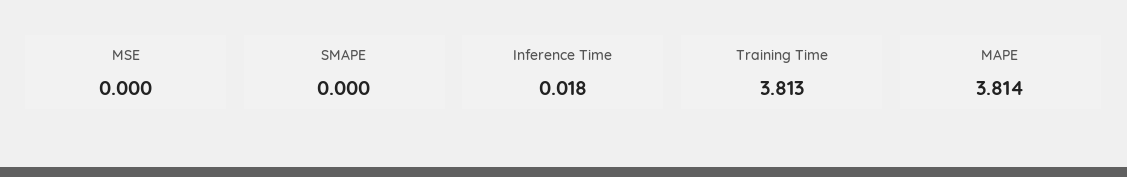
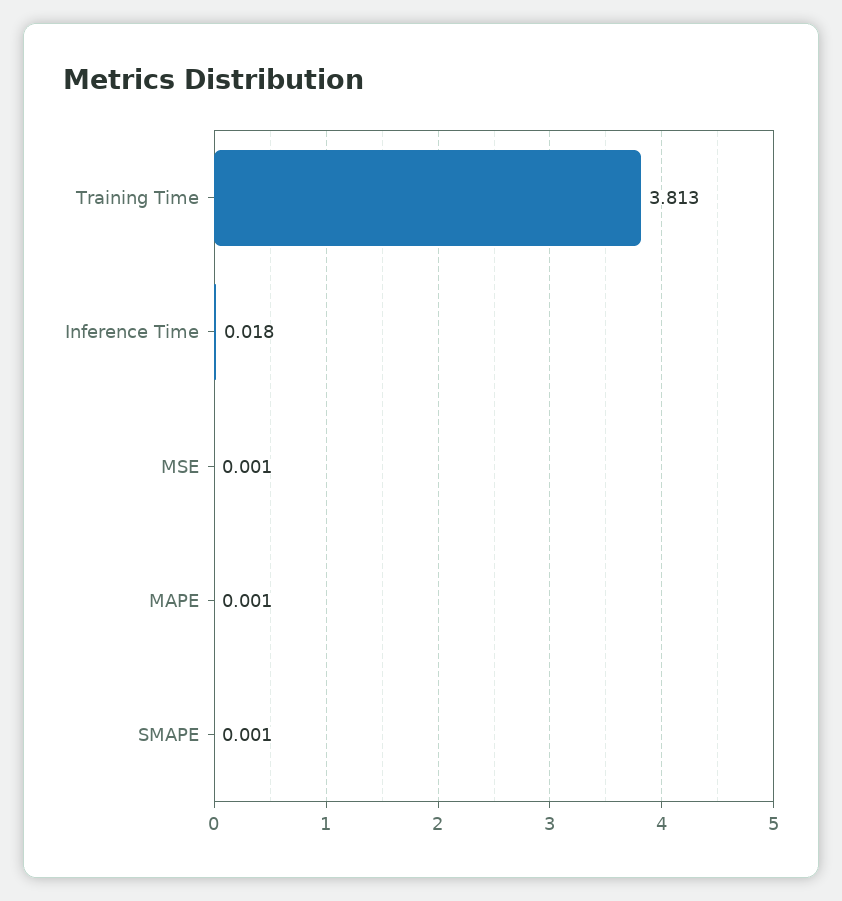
MSE: 0 -> 0.001
SMAPE: 0 -> 0.001
MAPE: 3.814 -> 0.001

